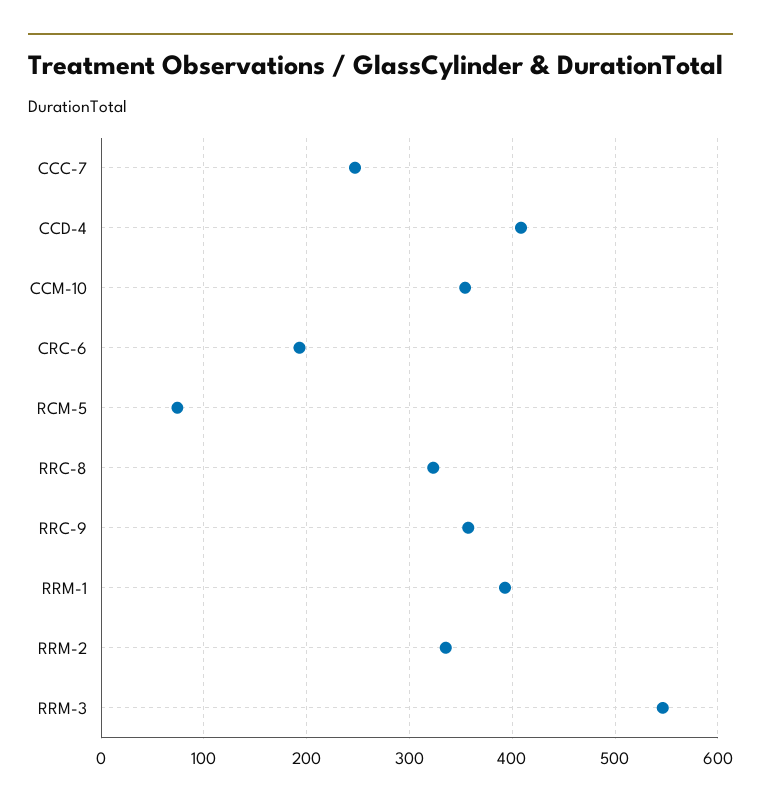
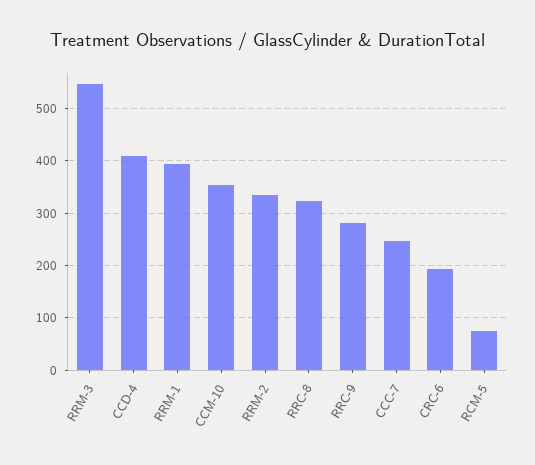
RRC-9: 360 -> 280

